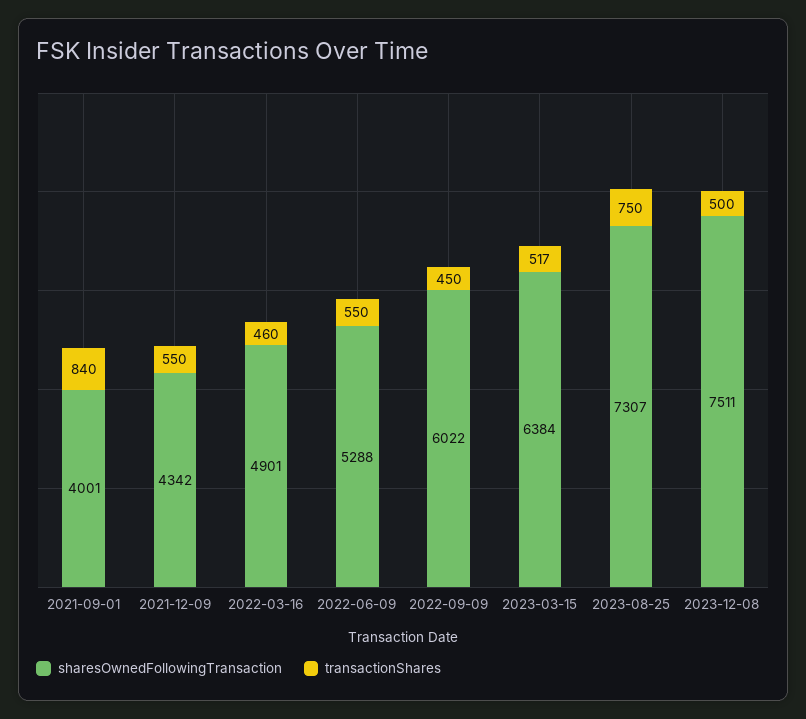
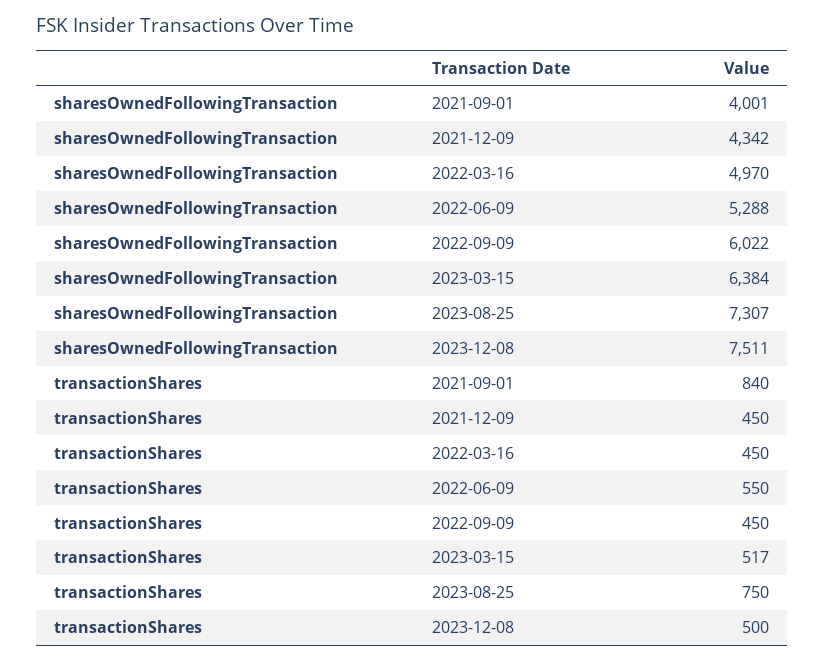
transactionShares, 2021-12-09: 550 -> 450
sharesOwnedFollowingTransaction, 2022-03-16: 4901 -> 4970
transactionShares, 2022-03-16: 460 -> 450

